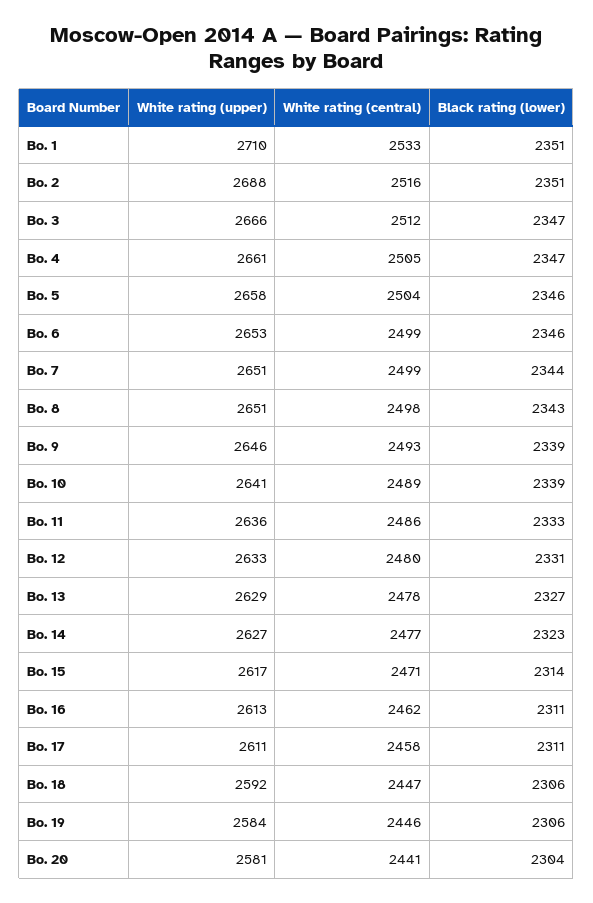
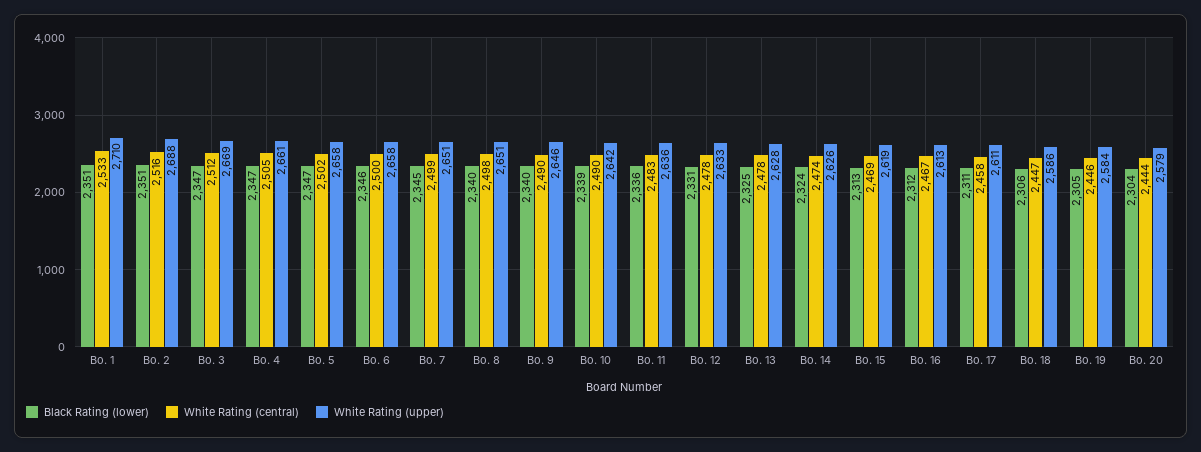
White rating (upper), Bo. 3: 2666 -> 2669
White rating (central), Bo. 5: 2504 -> 2502
Black rating (lower), Bo. 5: 2346 -> 2347
White rating (upper), Bo. 6: 2653 -> 2658
White rating (central), Bo. 6: 2499 -> 2500
Black rating (lower), Bo. 7: 2344 -> 2345
Black rating (lower), Bo. 8: 2343 -> 2340
White rating (central), Bo. 9: 2493 -> 2490
Black rating (lower), Bo. 9: 2339 -> 2340
White rating (upper), Bo. 10: 2641 -> 2642
White rating (central), Bo. 10: 2489 -> 2490
White rating (central), Bo. 11: 2486 -> 2483
Black rating (lower), Bo. 11: 2333 -> 2336
White rating (central), Bo. 12: 2480 -> 2478
White rating (upper), Bo. 13: 2629 -> 2628
Black rating (lower), Bo. 13: 2327 -> 2325
White rating (upper), Bo. 14: 2627 -> 2626
White rating (central), Bo. 14: 2477 -> 2474
Black rating (lower), Bo. 14: 2323 -> 2324
White rating (upper), Bo. 15: 2617 -> 2619
White rating (central), Bo. 15: 2471 -> 2469
Black rating (lower), Bo. 15: 2314 -> 2313
White rating (central), Bo. 16: 2462 -> 2467
Black rating (lower), Bo. 16: 2311 -> 2312
White rating (upper), Bo. 18: 2592 -> 2586
Black rating (lower), Bo. 19: 2306 -> 2305
White rating (upper), Bo. 20: 2581 -> 2579
White rating (central), Bo. 20: 2441 -> 2444

